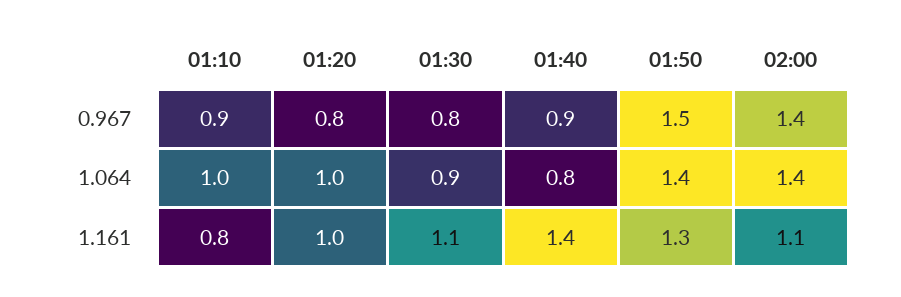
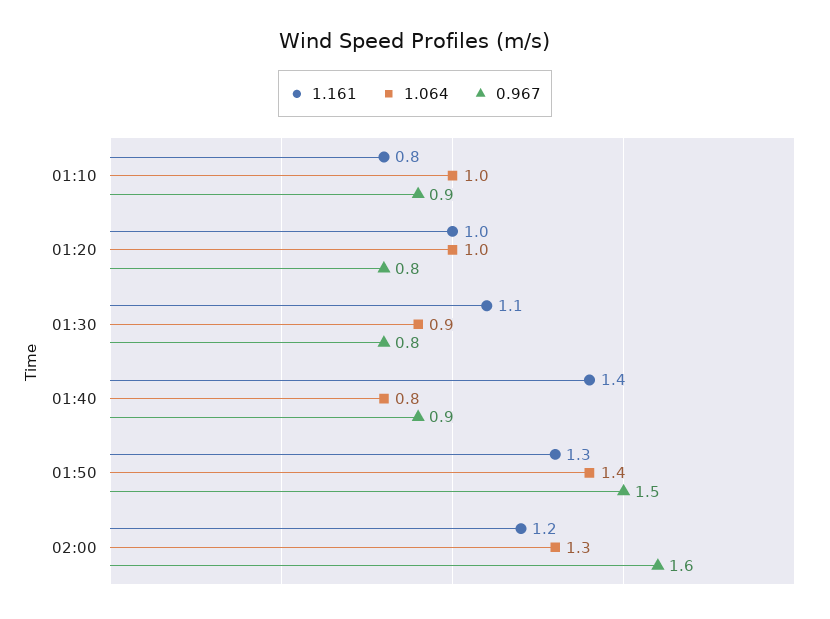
0.967, 02:00: 1.4 -> 1.6
1.064, 02:00: 1.4 -> 1.3
1.161, 02:00: 1.1 -> 1.2

